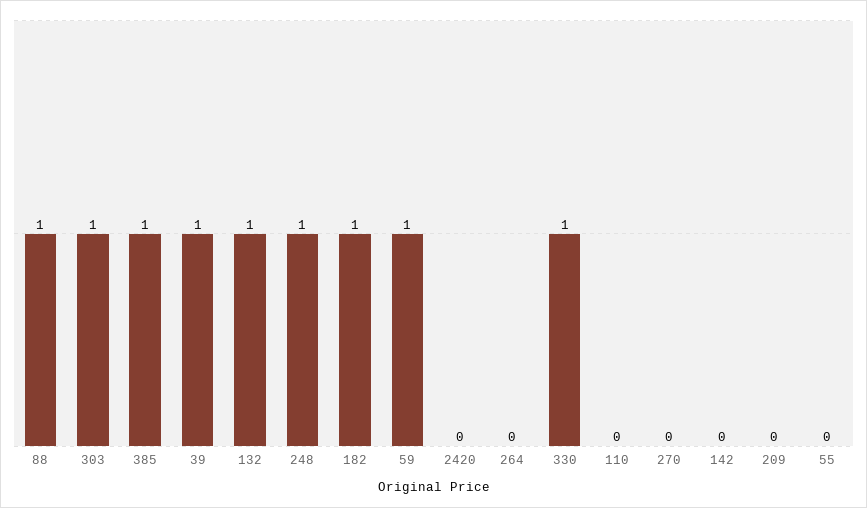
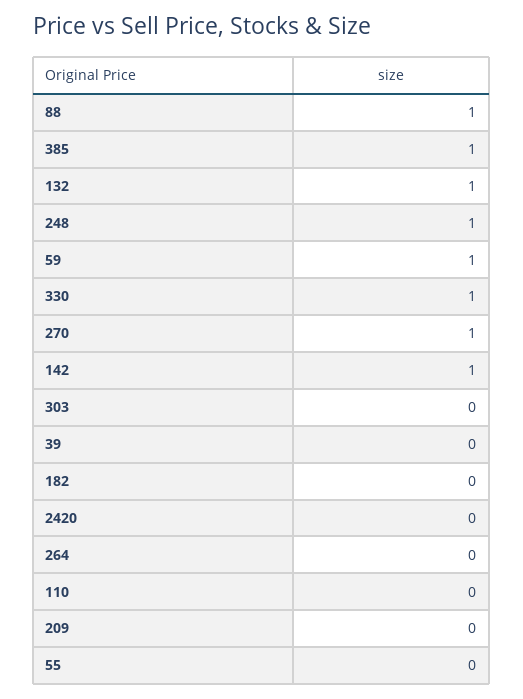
303: 1 -> 0
39: 1 -> 0
182: 1 -> 0
270: 0 -> 1
142: 0 -> 1

